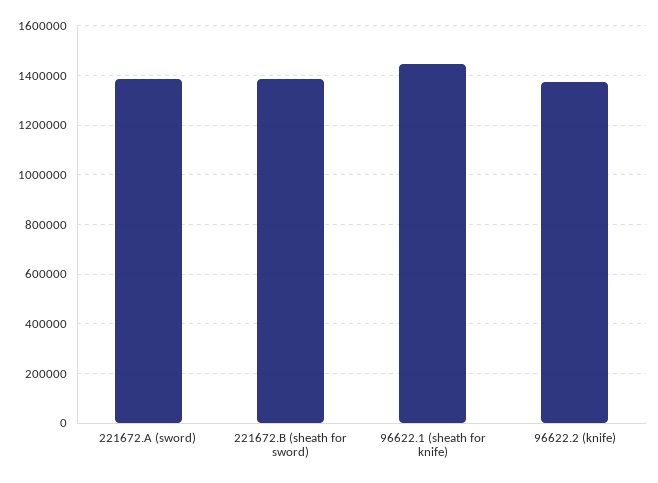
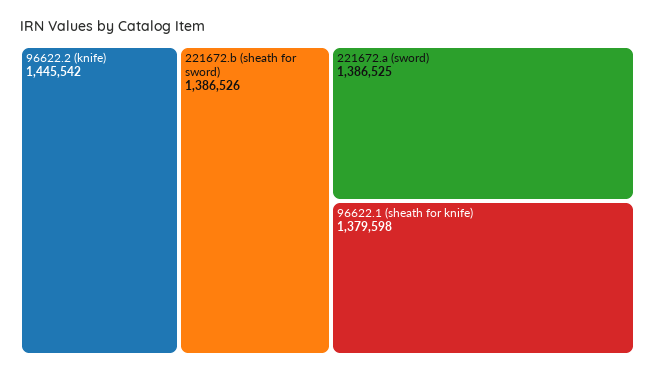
96622.1 (sheath for knife): 1450000 -> 1379598
96622.2 (knife): 1375000 -> 1445542

